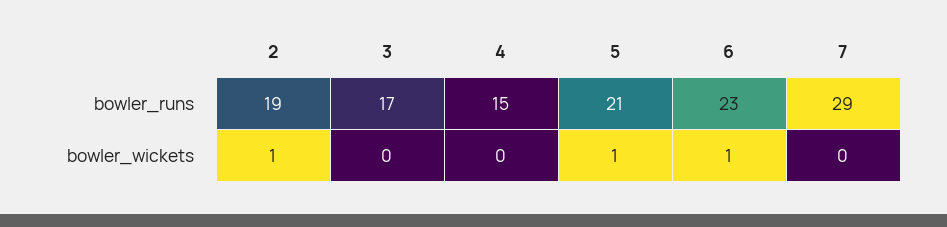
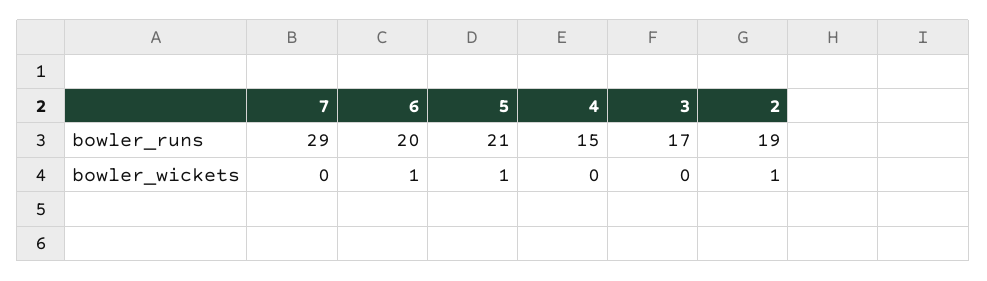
6, bowler_runs: 23 -> 20

